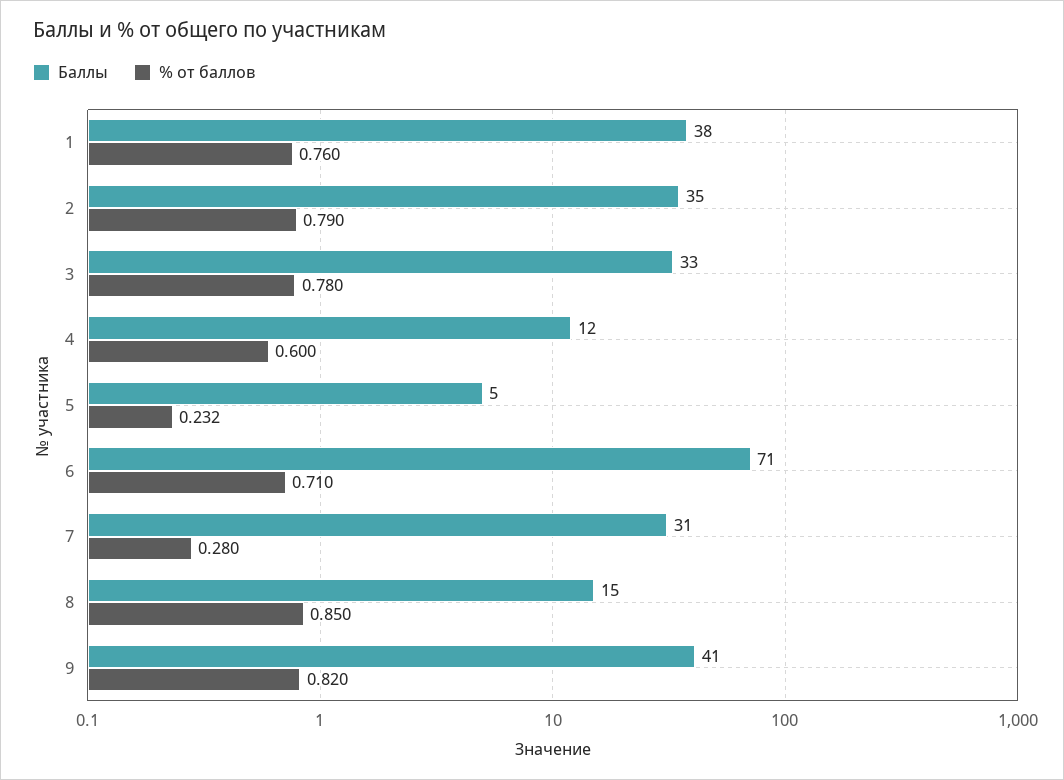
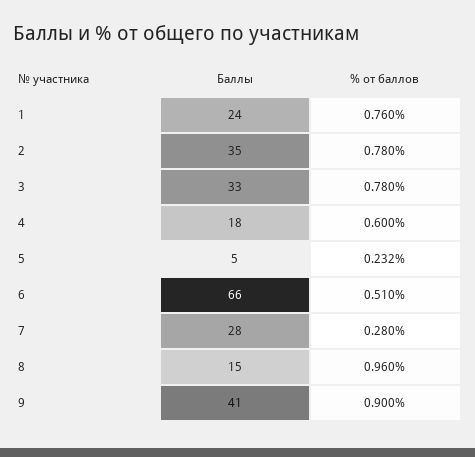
Баллы, 1: 38 -> 24
% от баллов, 2: 0.79 -> 0.78
Баллы, 4: 12 -> 18
Баллы, 6: 71 -> 66
% от баллов, 6: 0.71 -> 0.51
Баллы, 7: 31 -> 28
% от баллов, 8: 0.85 -> 0.96
% от баллов, 9: 0.82 -> 0.9

